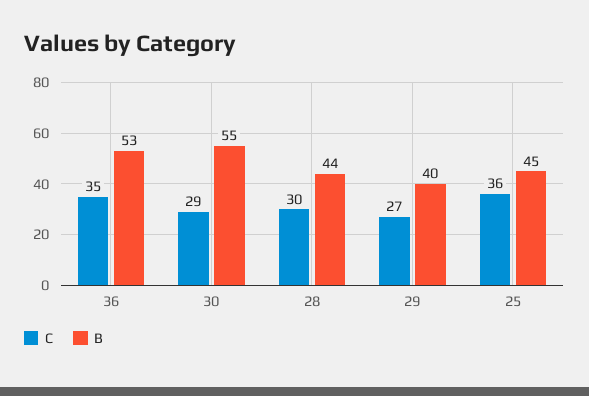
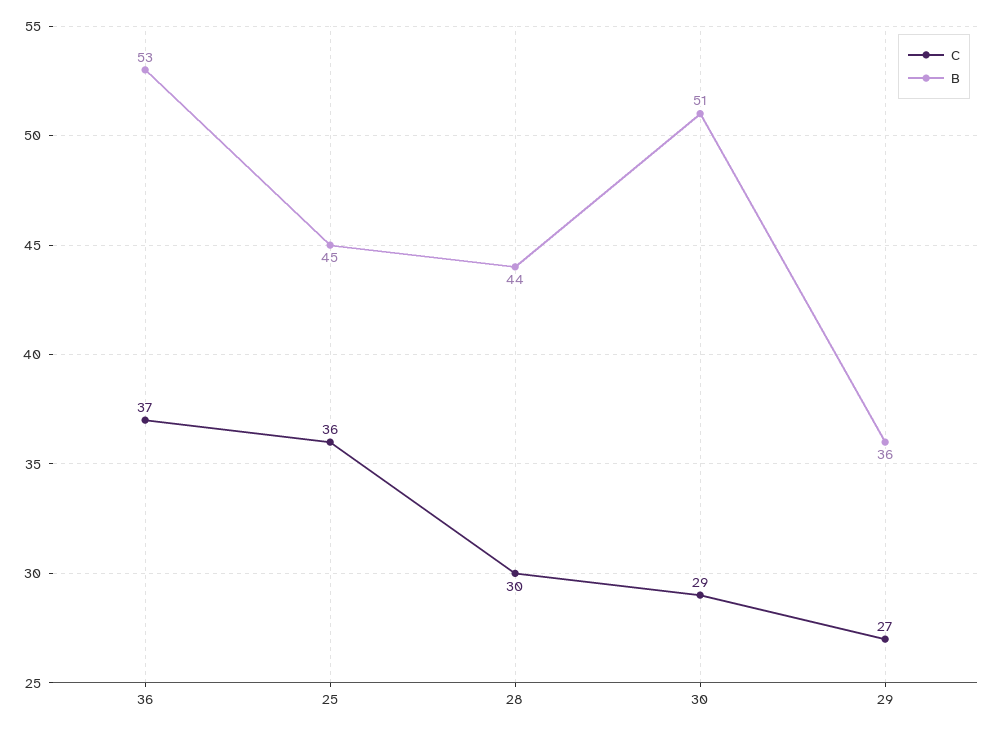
C, 36: 35 -> 37
B, 30: 55 -> 51
B, 29: 40 -> 36

